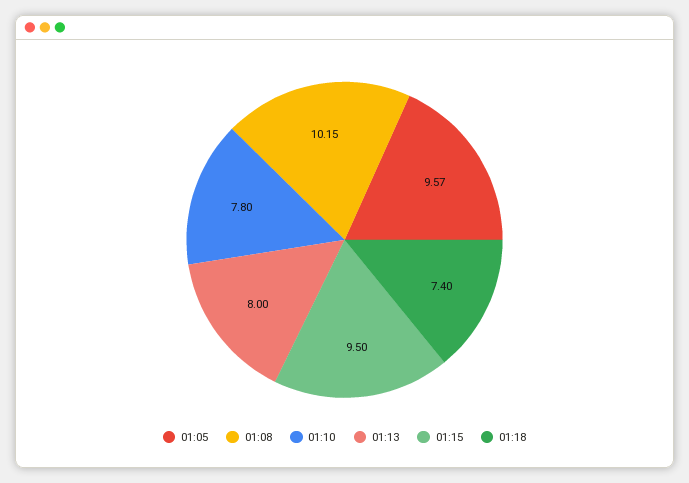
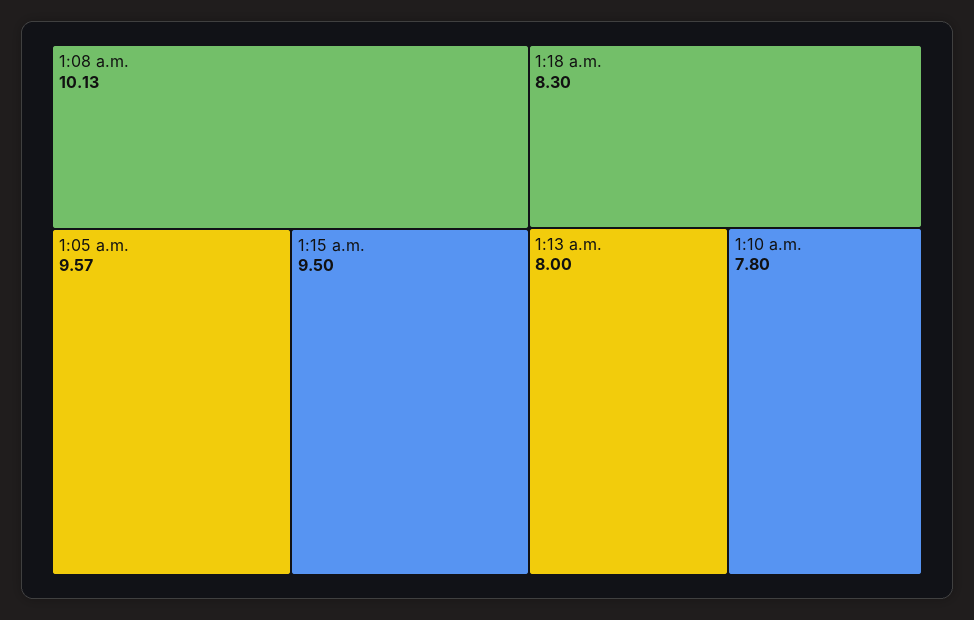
01:08: 10.15 -> 10.13
01:18: 7.4 -> 8.3

